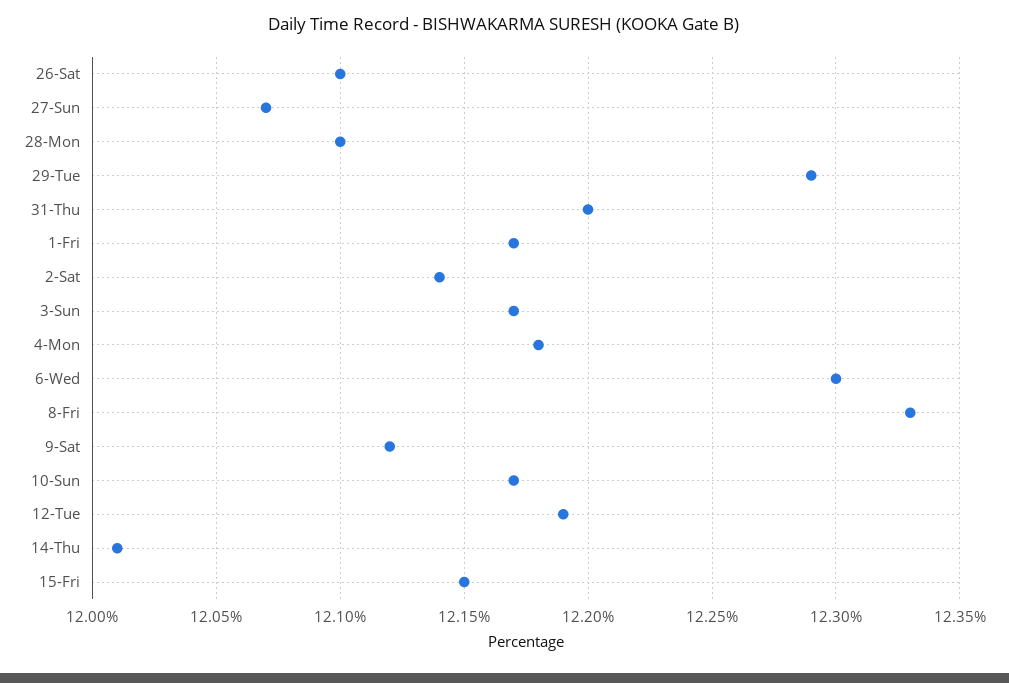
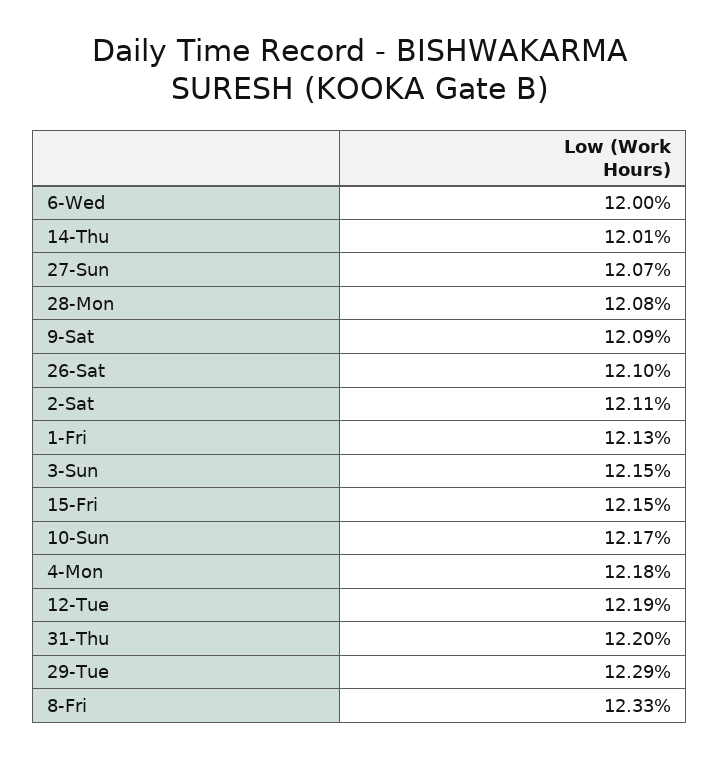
28-Mon: 12.1 -> 12.08
1-Fri: 12.17 -> 12.13
2-Sat: 12.14 -> 12.11
3-Sun: 12.17 -> 12.15
6-Wed: 12.3 -> 12
9-Sat: 12.12 -> 12.09

